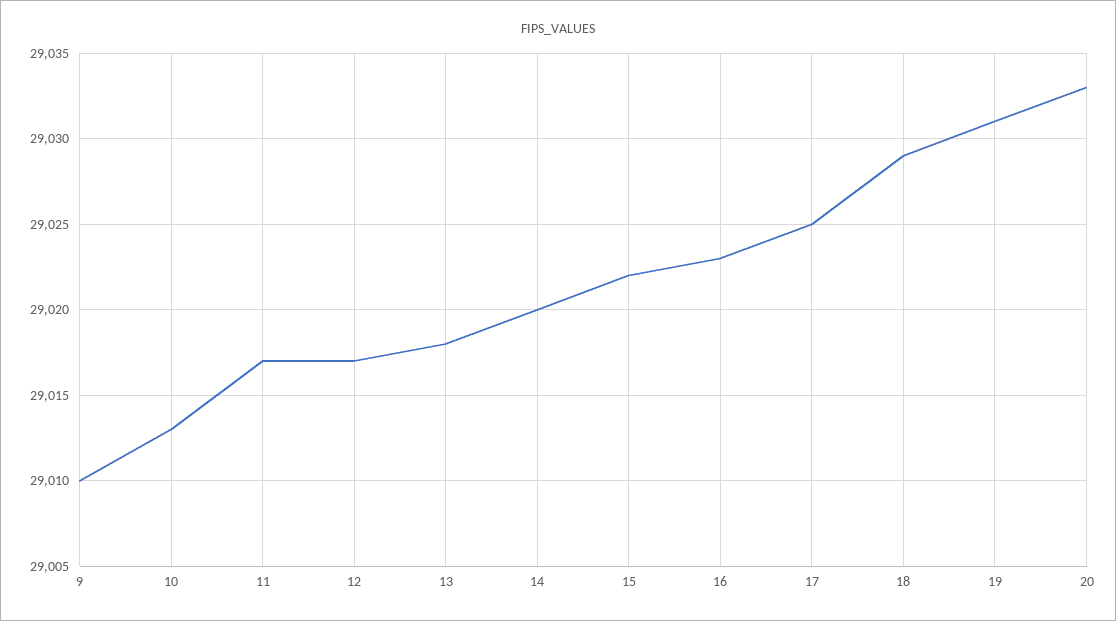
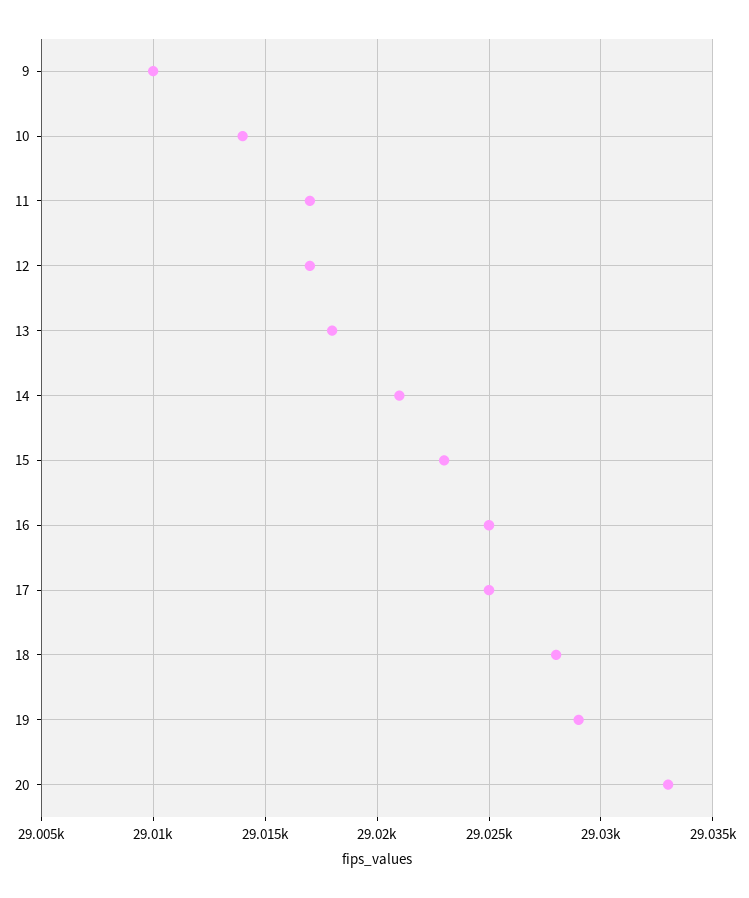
10: 29013 -> 29014
14: 29020 -> 29021
15: 29022 -> 29023
16: 29023 -> 29025
18: 29029 -> 29028
19: 29031 -> 29029

